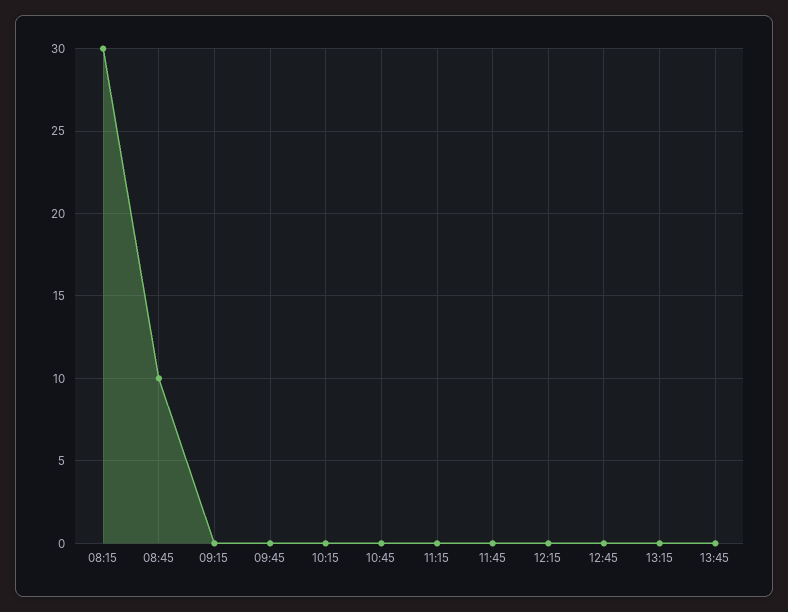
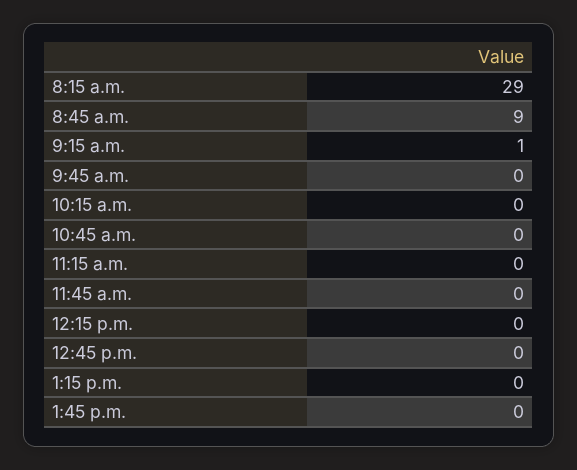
08:15: 30 -> 29
08:45: 10 -> 9
09:15: 0 -> 1

